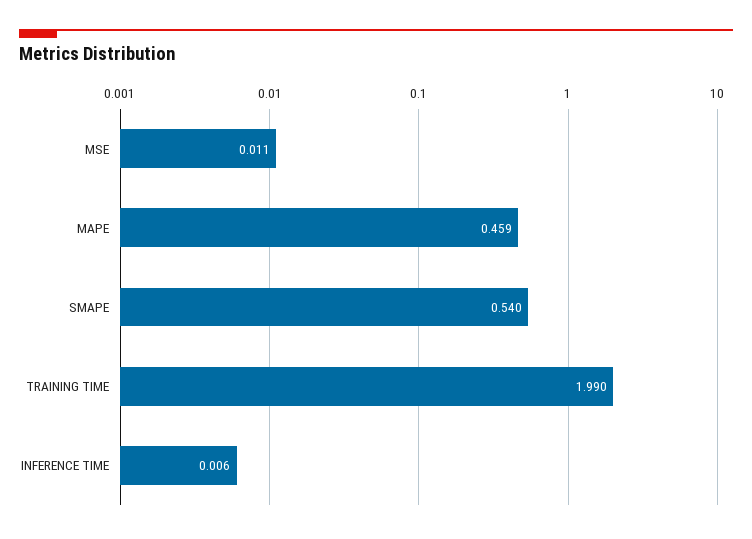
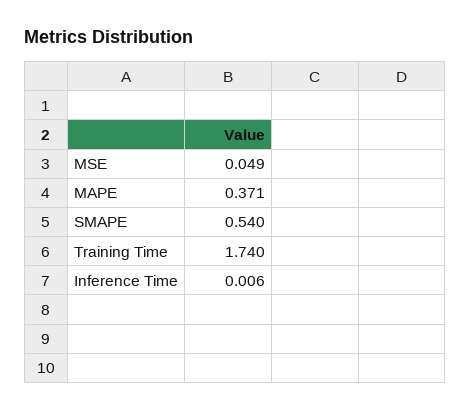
MSE: 0.011 -> 0.049
MAPE: 0.459 -> 0.371
TRAINING TIME: 1.99 -> 1.74

